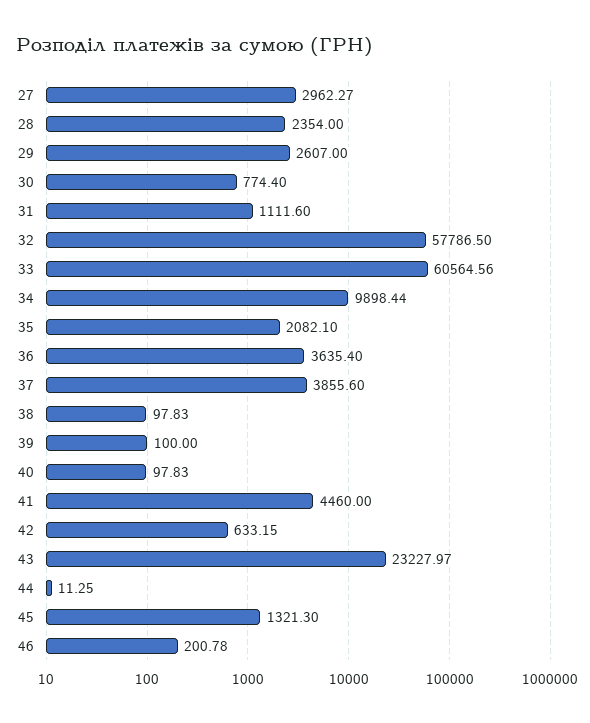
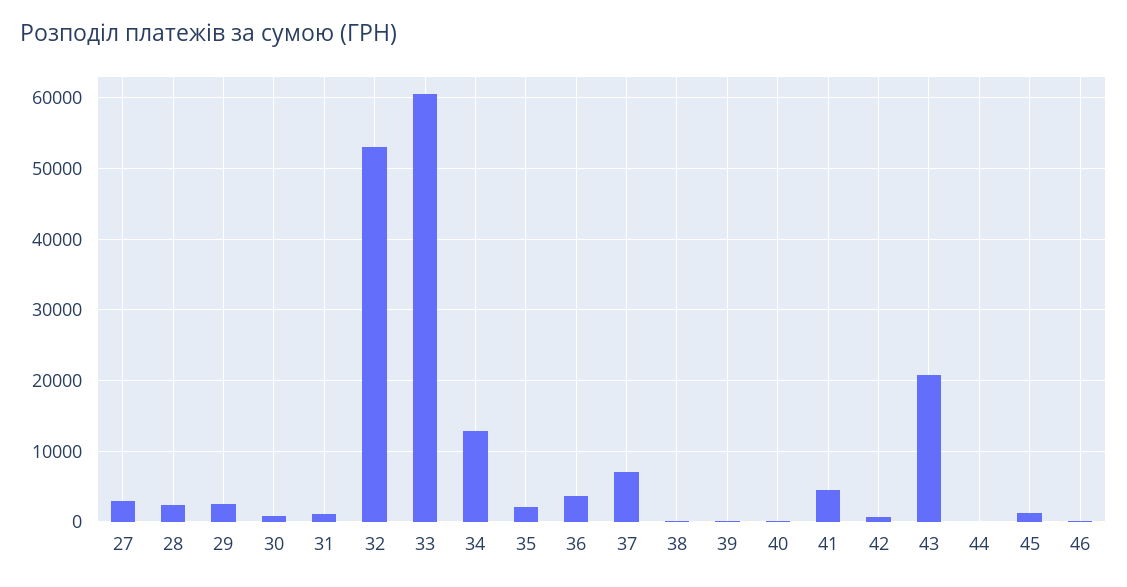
32: 57786.5 -> 53000
34: 9898.44 -> 13000
37: 3855.6 -> 7000
43: 23227.97 -> 21000

